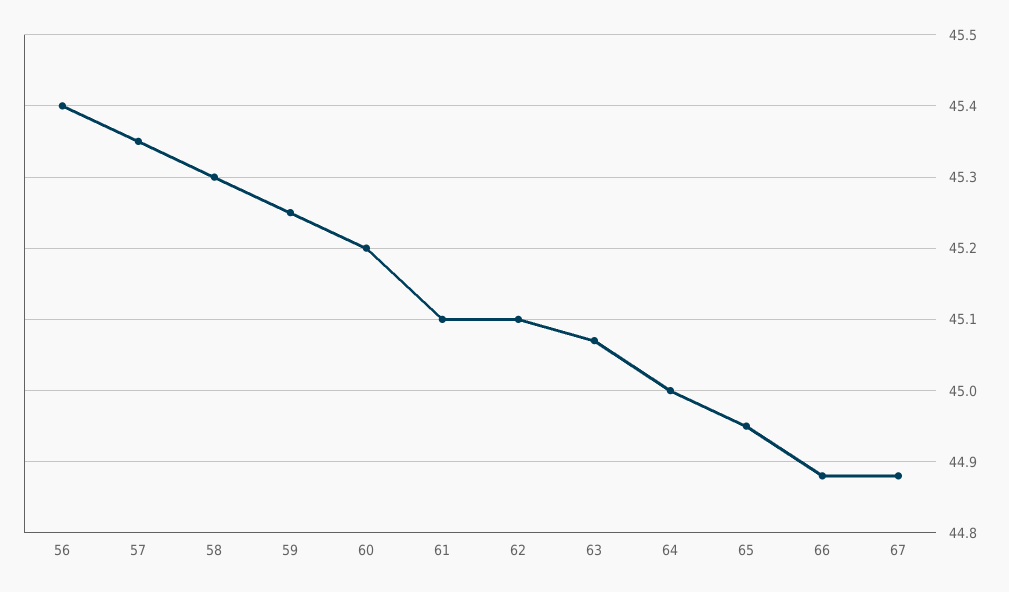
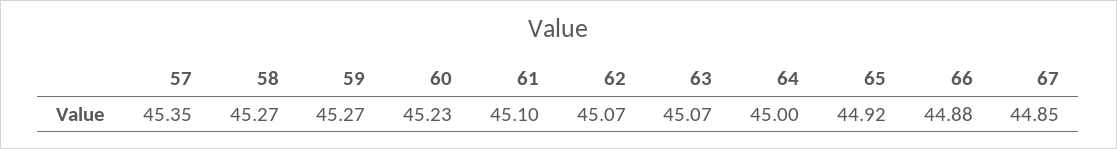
56: 45.4 -> none
58: 45.3 -> 45.27
59: 45.25 -> 45.27
60: 45.2 -> 45.23
62: 45.1 -> 45.07
65: 44.95 -> 44.92
67: 44.88 -> 44.85

